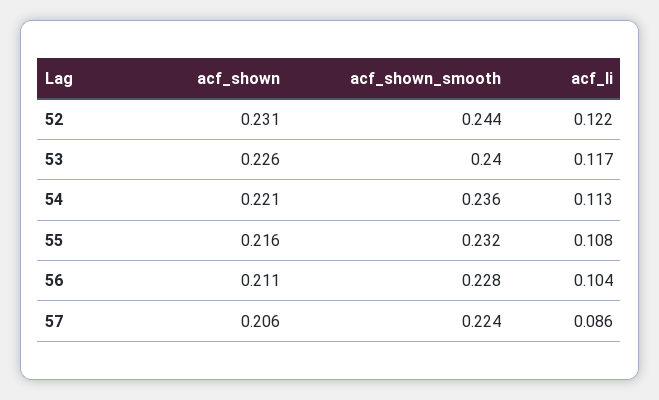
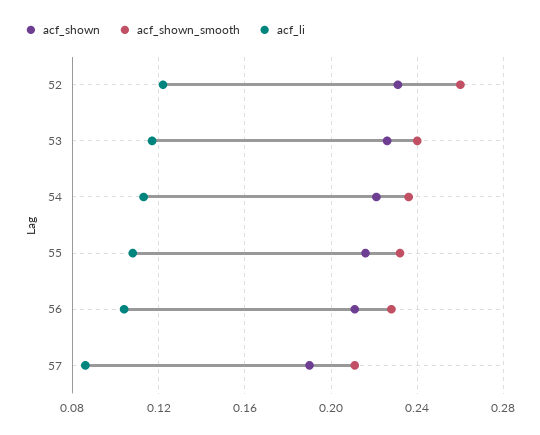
acf_shown_smooth, 52: 0.244 -> 0.26
acf_shown, 57: 0.206 -> 0.19
acf_shown_smooth, 57: 0.224 -> 0.21

